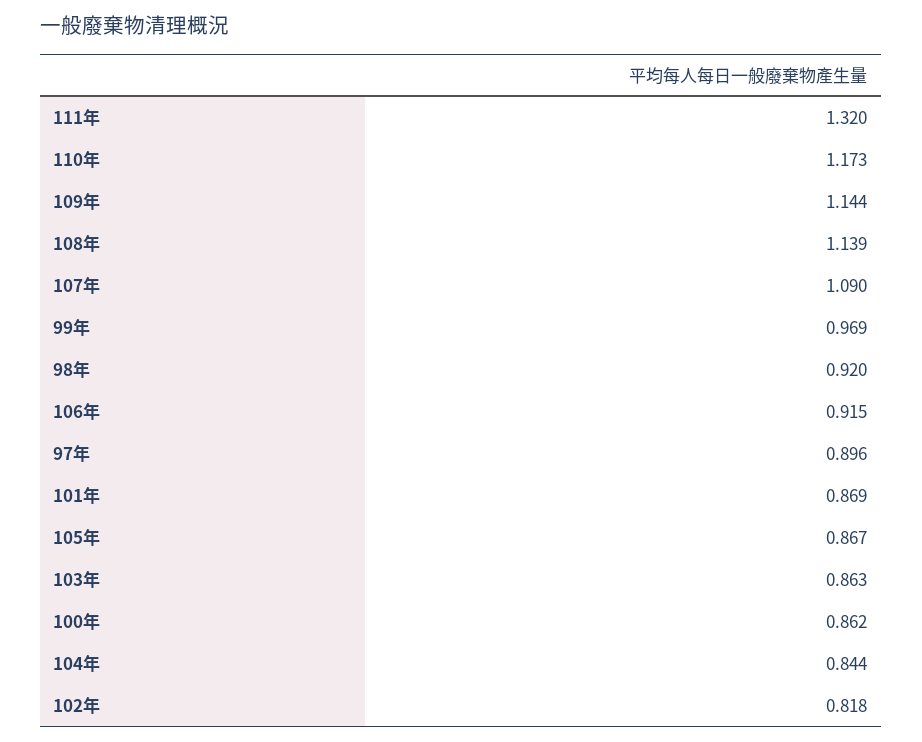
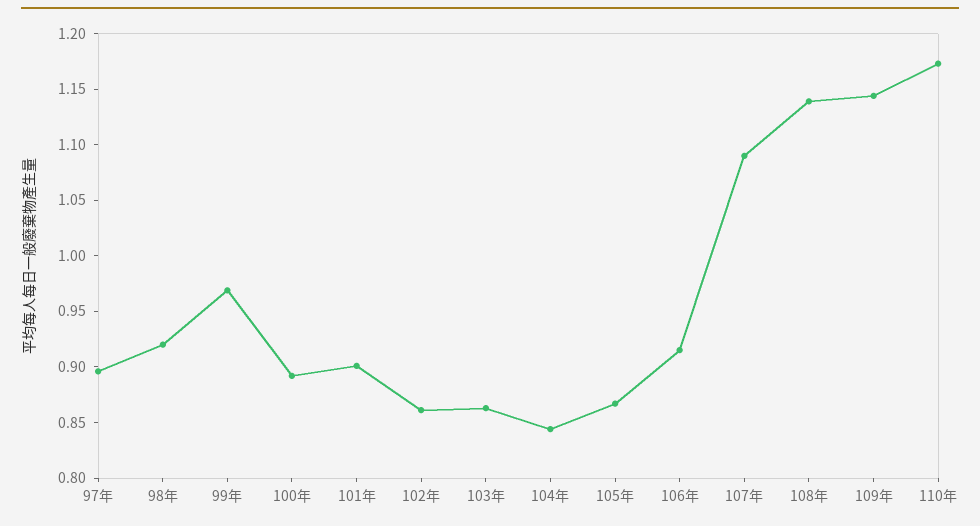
111年: 1.32 -> none
101年: 0.869 -> 0.9
100年: 0.862 -> 0.89
102年: 0.818 -> 0.86

